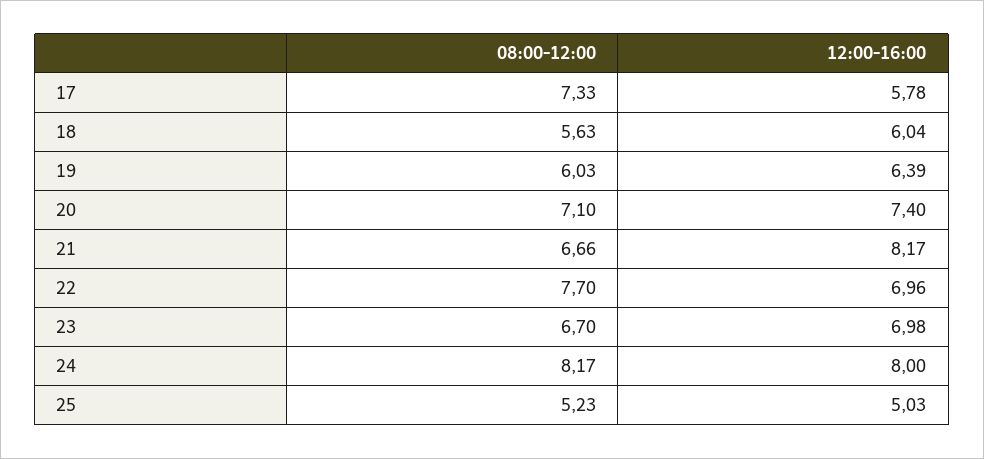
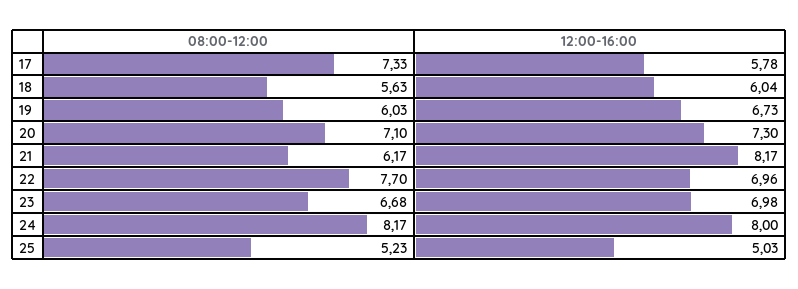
12:00-16:00, 19: 6.39 -> 6.73
12:00-16:00, 20: 7.4 -> 7.3
08:00-12:00, 21: 6.66 -> 6.17
08:00-12:00, 23: 6.7 -> 6.68

